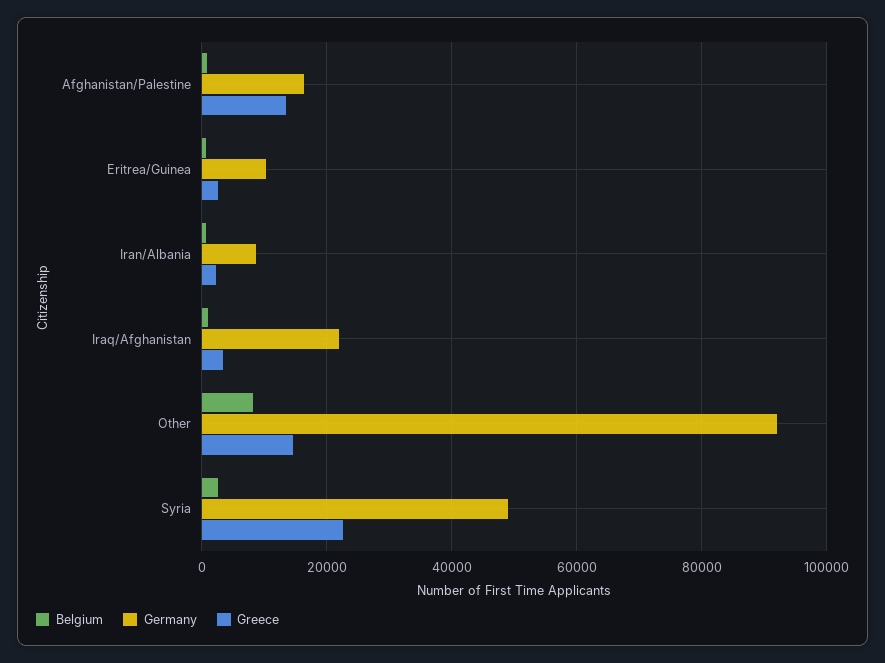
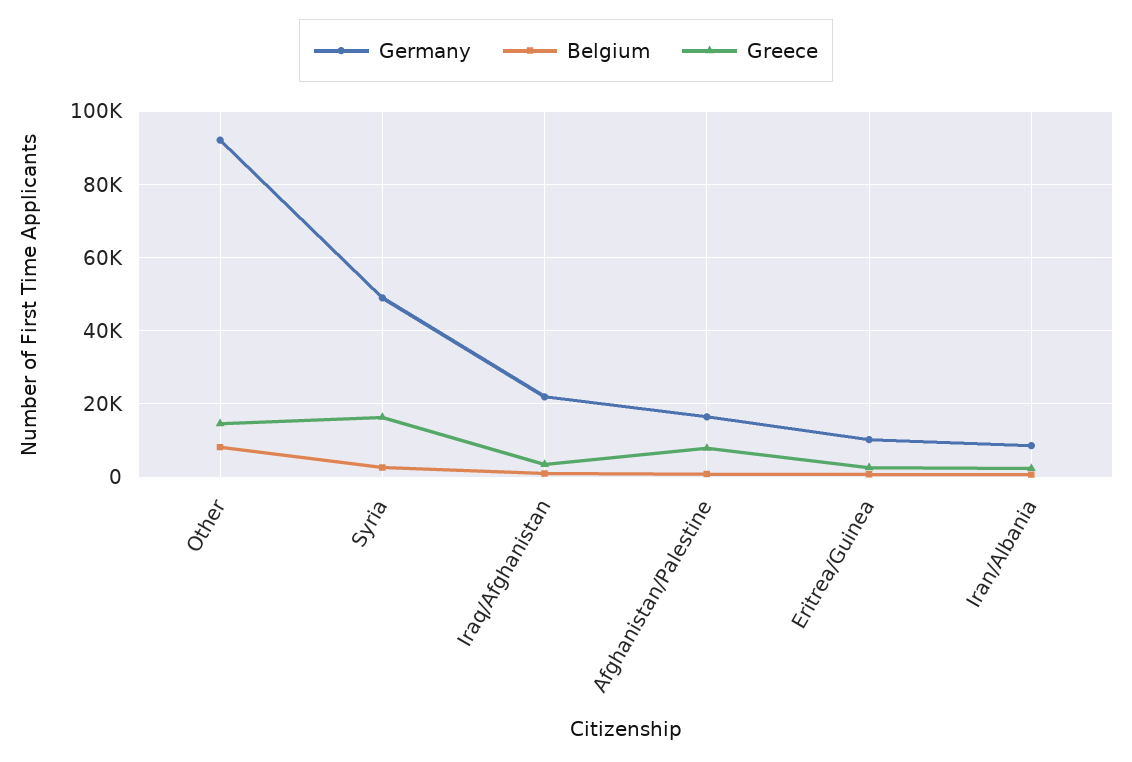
Greece, Afghanistan/Palestine: 14000 -> 8000
Greece, Syria: 22000 -> 16000

